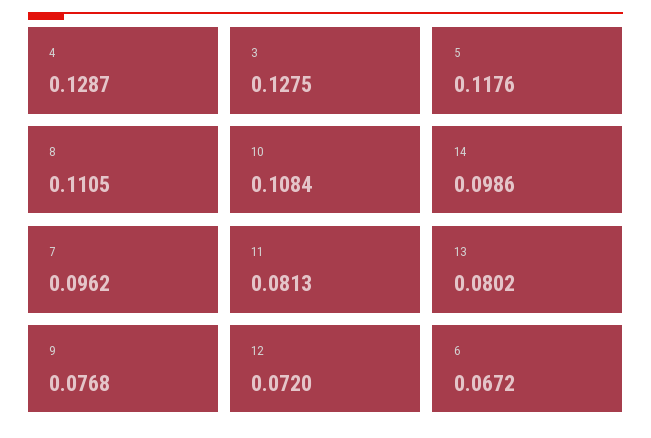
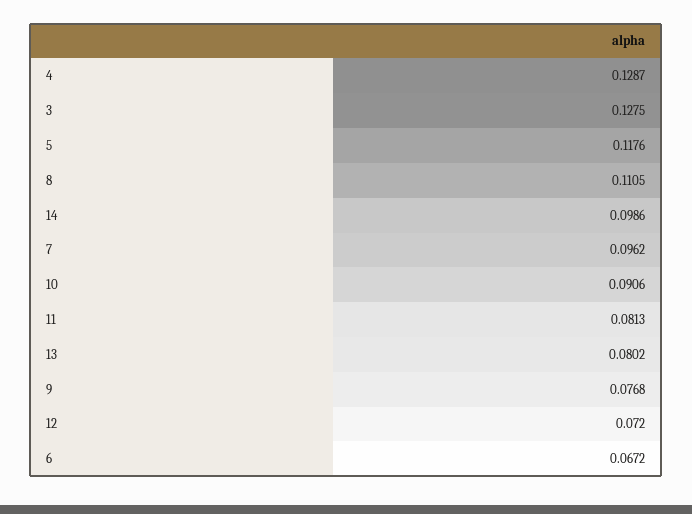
10: 0.1084 -> 0.0906

